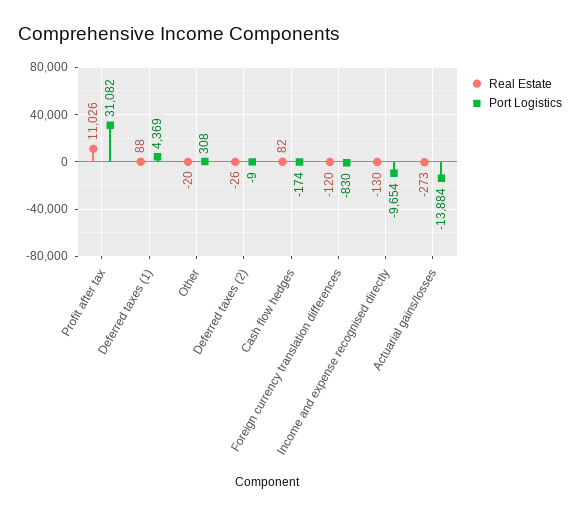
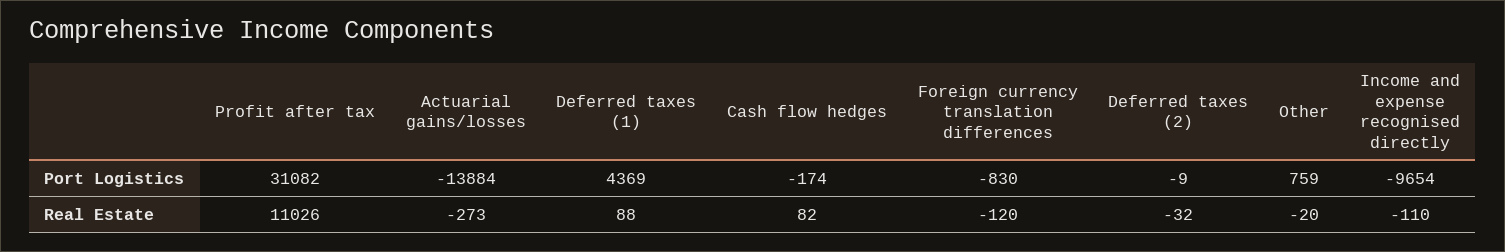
Port Logistics, Other: 308 -> 759
Real Estate, Deferred taxes (2): -26 -> -32
Real Estate, Income and expense recognised directly: -130 -> -110

